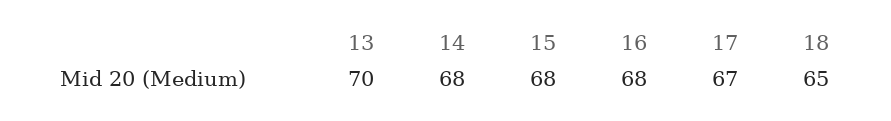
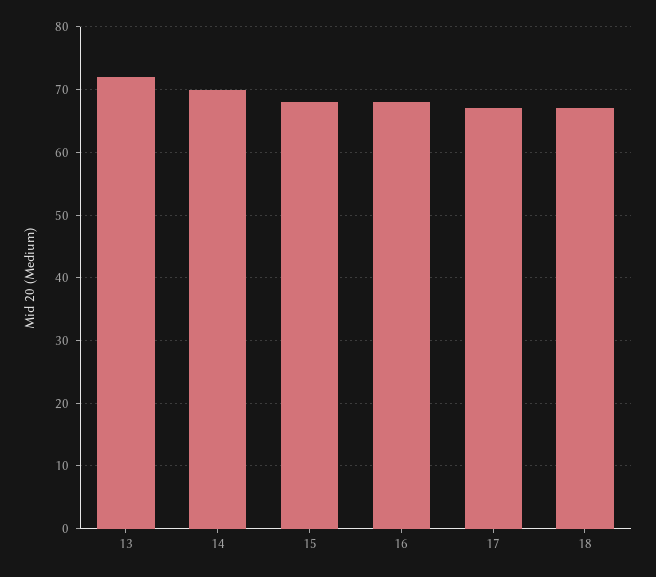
13: 70 -> 72
14: 68 -> 70
18: 65 -> 67

